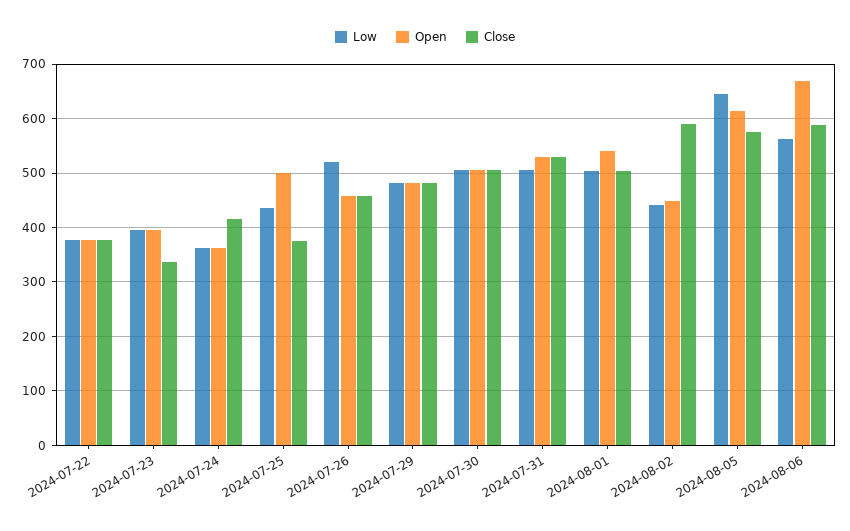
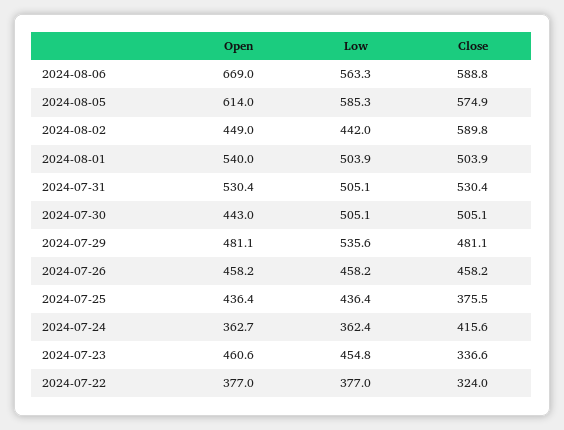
Close, 2024-07-22: 380 -> 324
Low, 2024-07-23: 400 -> 454.8
Open, 2024-07-23: 400 -> 460.6
Open, 2024-07-25: 500 -> 436.4
Low, 2024-07-26: 520 -> 458.2
Low, 2024-07-29: 480 -> 535.6
Open, 2024-07-30: 500 -> 443
Low, 2024-08-05: 640 -> 585.3

